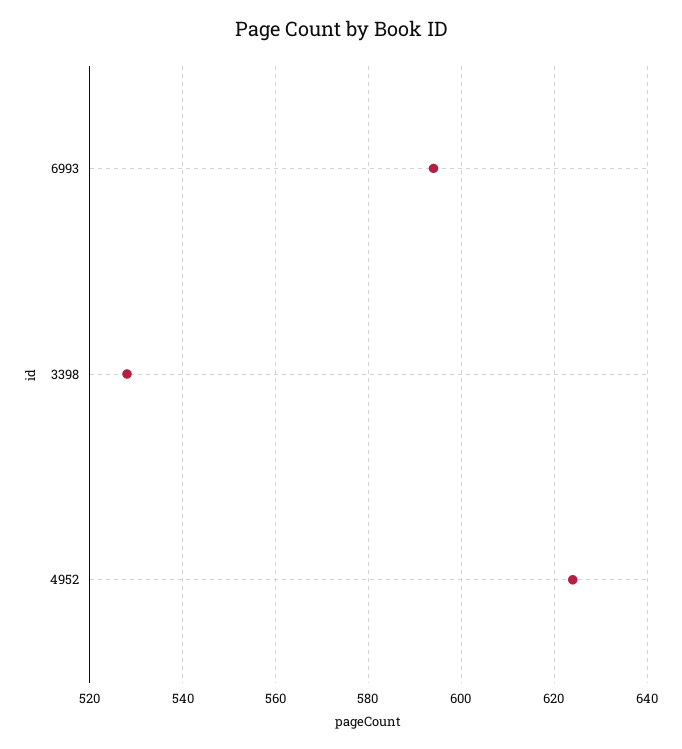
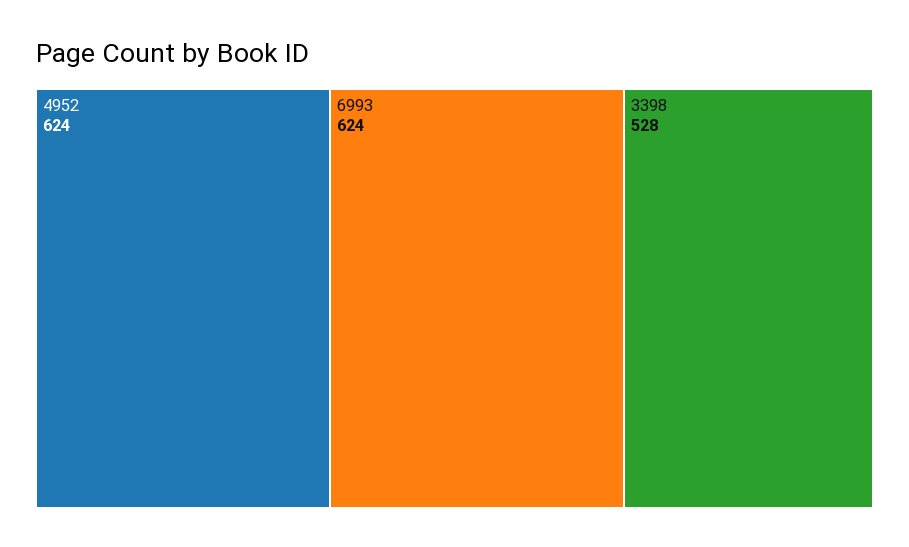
6993: 595 -> 624

